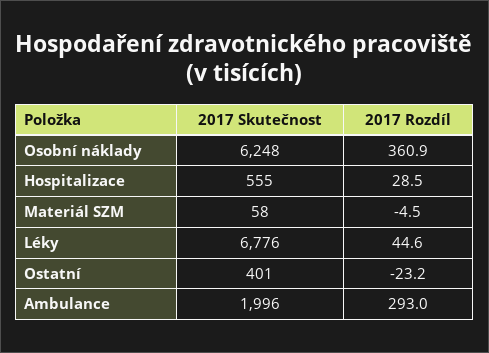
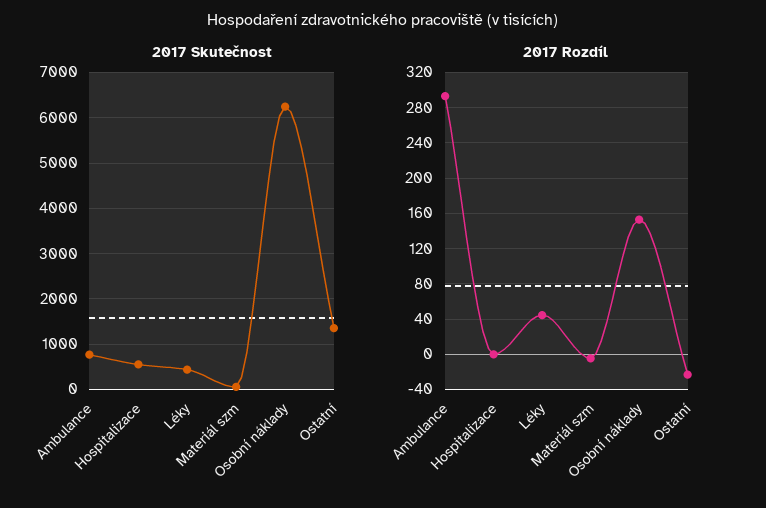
2017 Rozdíl, Osobní náklady: 360.9 -> 150
2017 Rozdíl, Hospitalizace: 28.5 -> 0
2017 Skutečnost, Léky: 6776 -> 400
2017 Skutečnost, Ostatní: 401 -> 1400
2017 Skutečnost, Ambulance: 1996 -> 800

